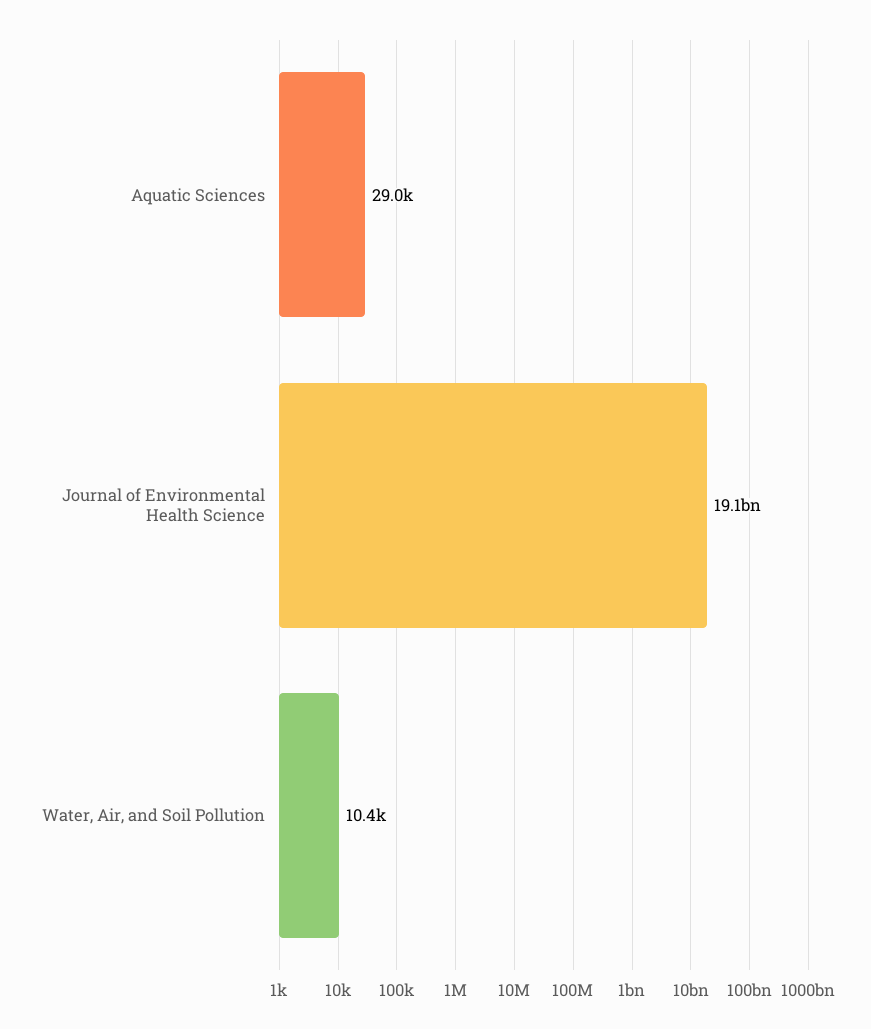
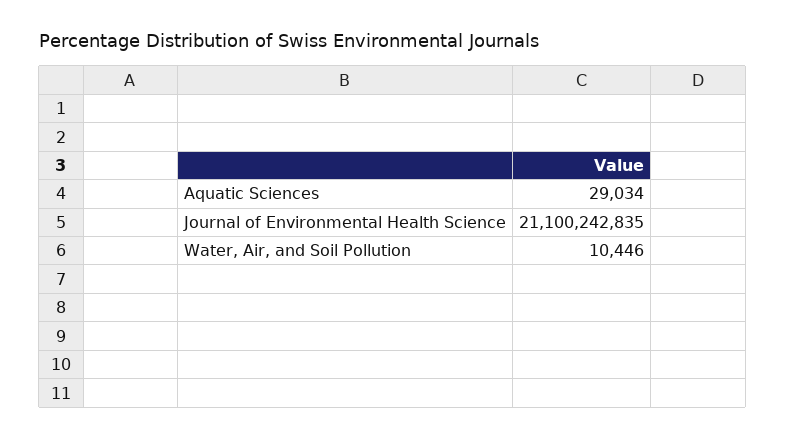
Journal of Environmental Health Science: 19100000000 -> 21100242835

